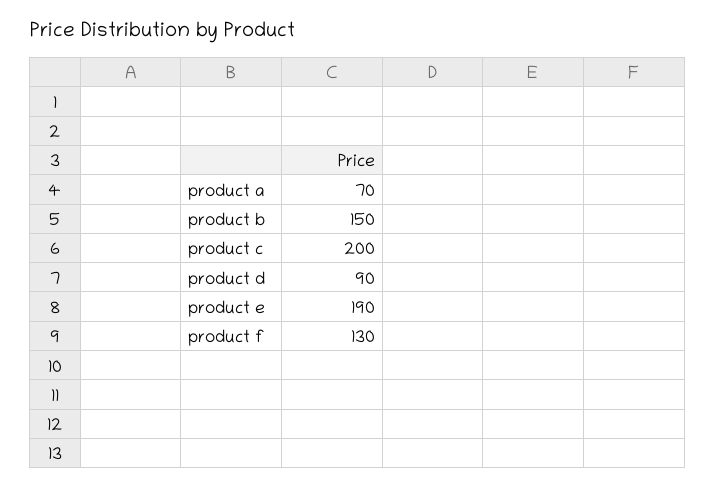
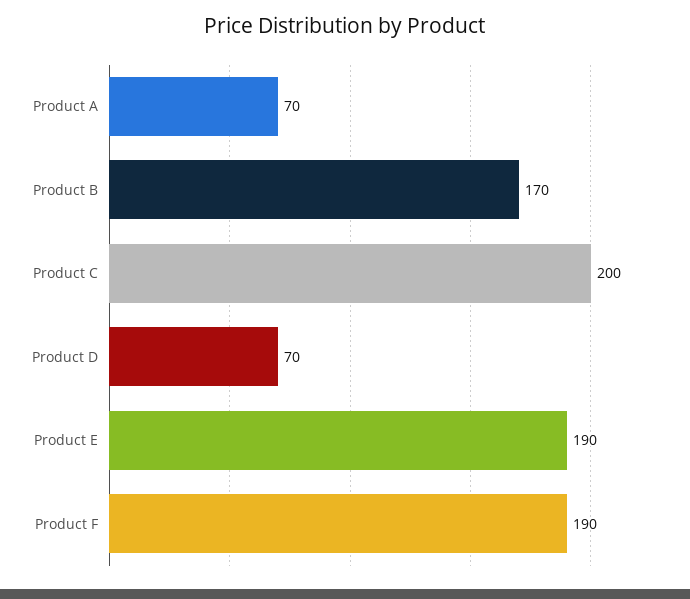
product b: 150 -> 170
product d: 90 -> 70
product f: 130 -> 190

